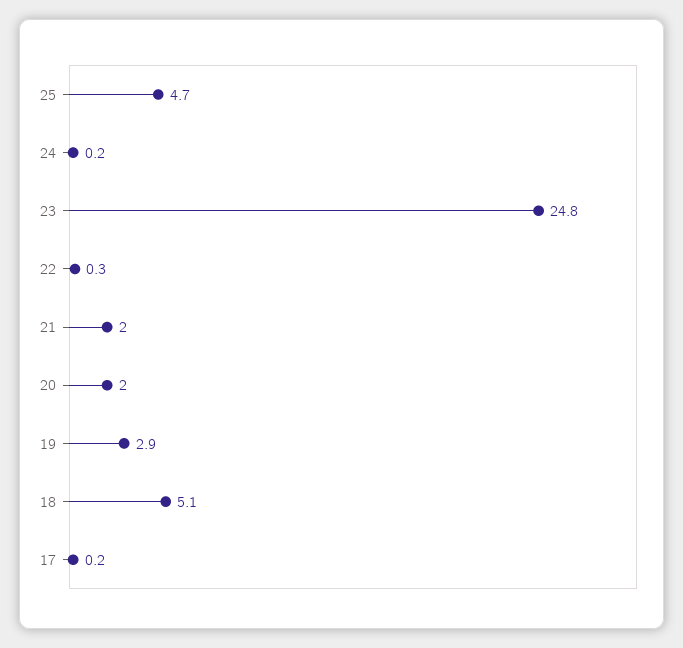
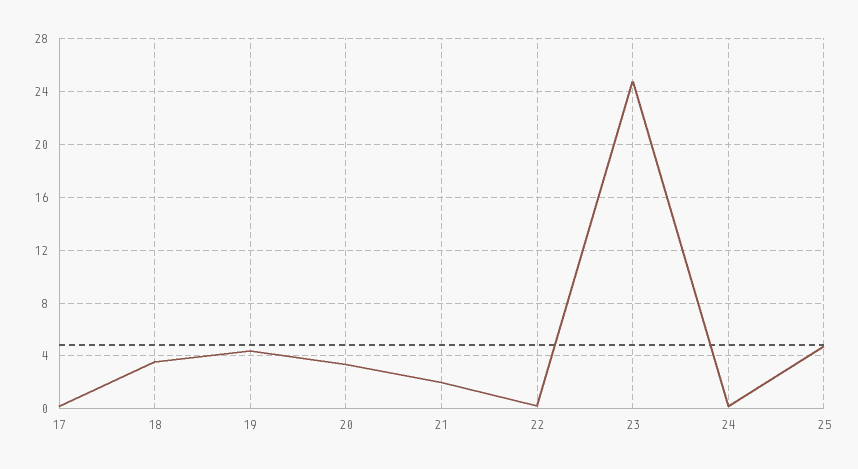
20: 2 -> 3.5
19: 2.9 -> 4.5
18: 5.1 -> 3.5

